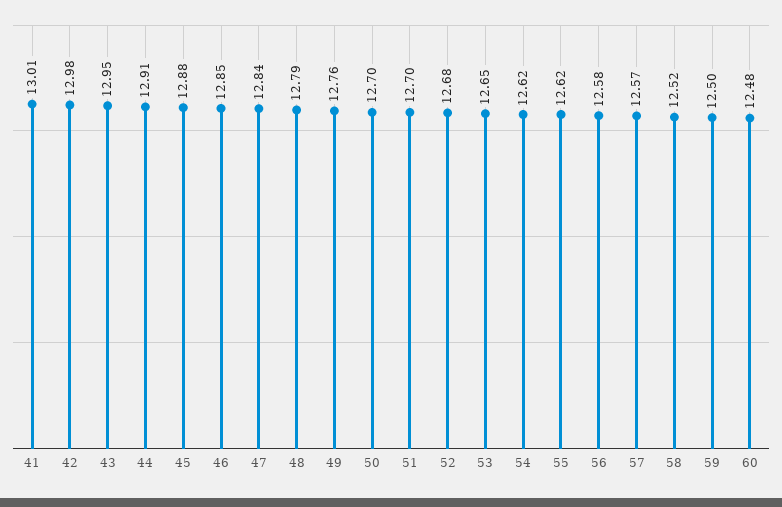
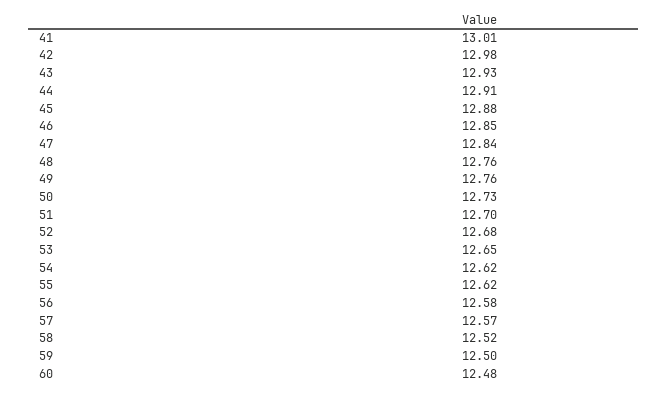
43: 12.95 -> 12.93
48: 12.79 -> 12.76
50: 12.7 -> 12.73

